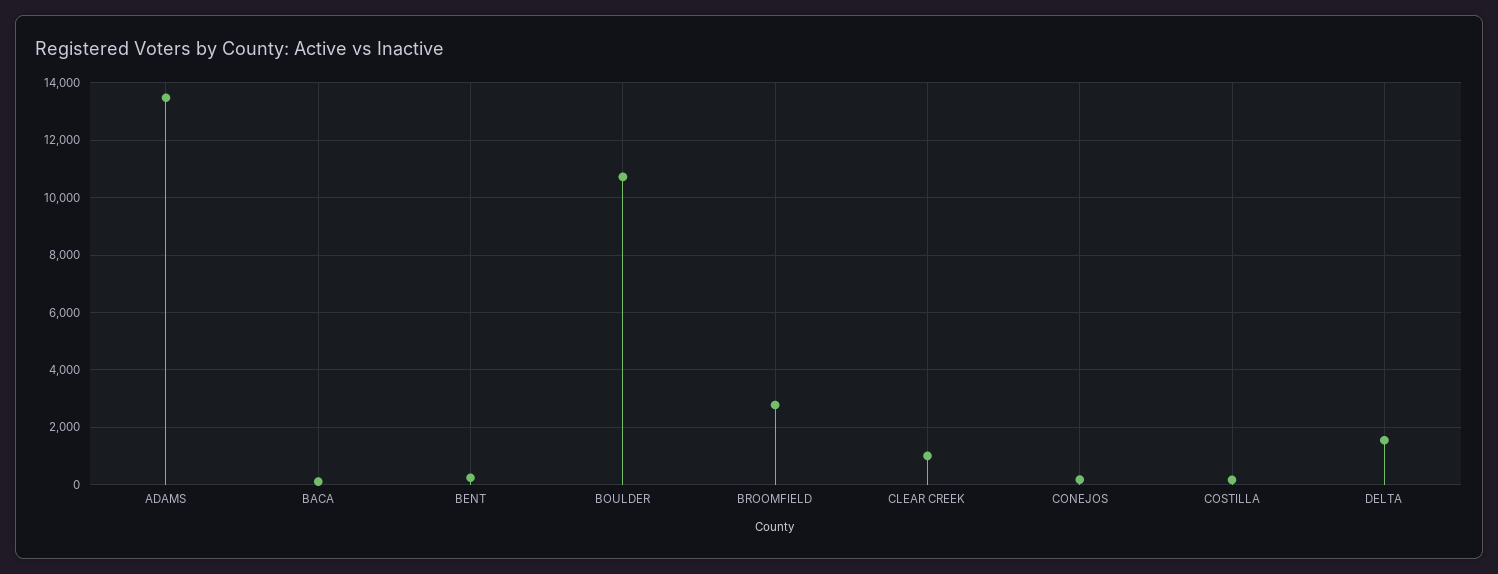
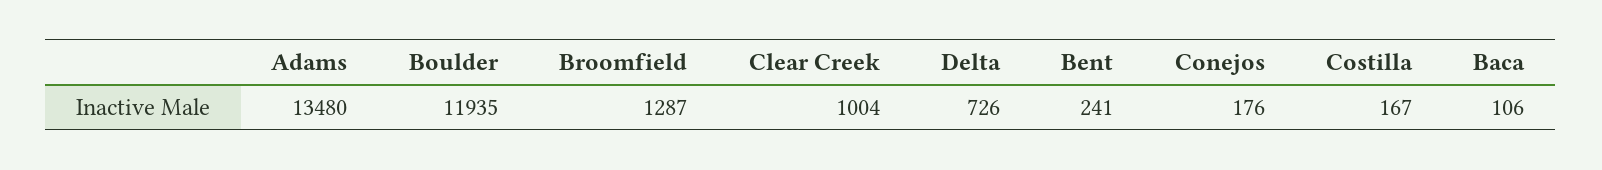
BOULDER: 10750 -> 11935
BROOMFIELD: 2750 -> 1287
DELTA: 1500 -> 726

